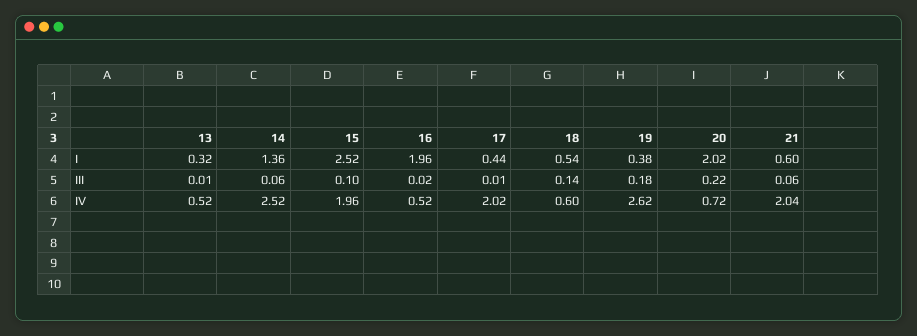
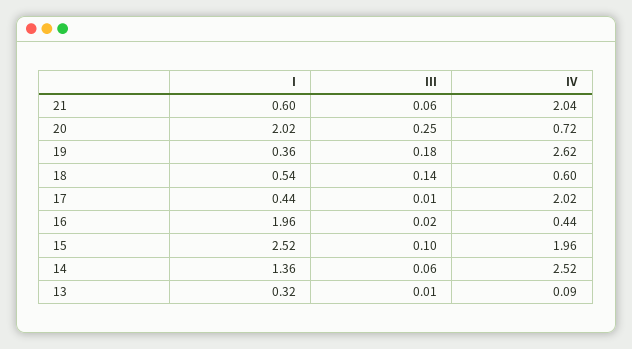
19, I: 0.38 -> 0.36
20, III: 0.22 -> 0.25
13, IV: 0.52 -> 0.09
16, IV: 0.52 -> 0.44

